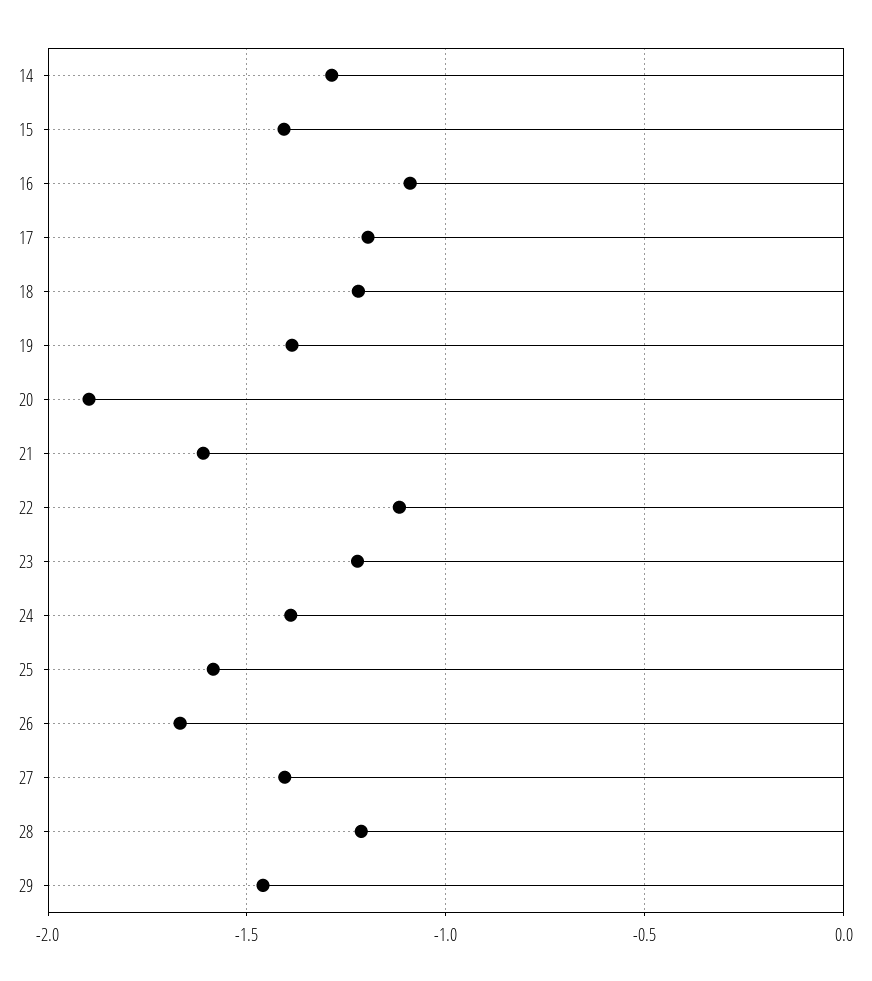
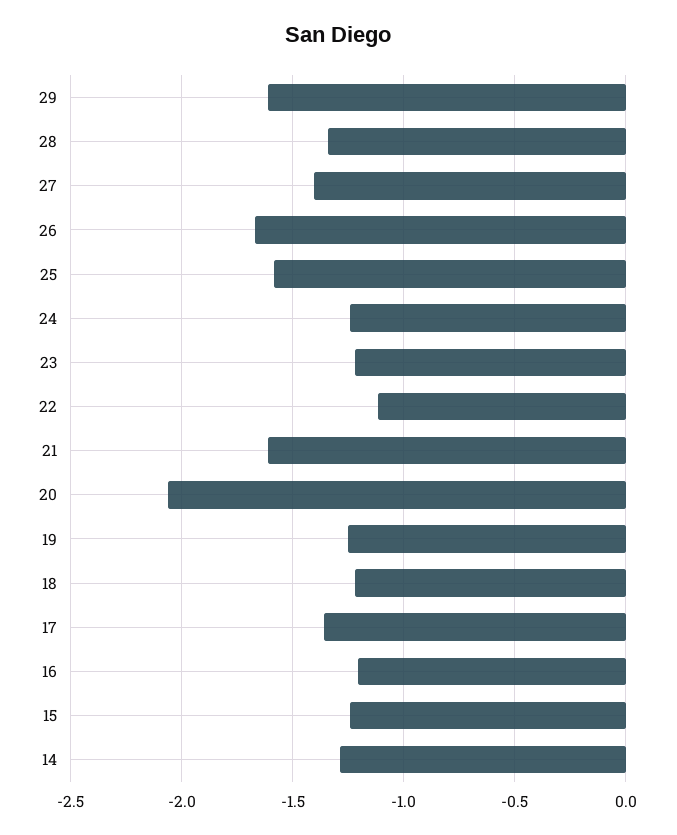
15: -1.4 -> -1.25
16: -1.1 -> -1.2
17: -1.2 -> -1.35
19: -1.4 -> -1.25
20: -1.9 -> -2.05
24: -1.4 -> -1.25
28: -1.2 -> -1.35
29: -1.45 -> -1.6

